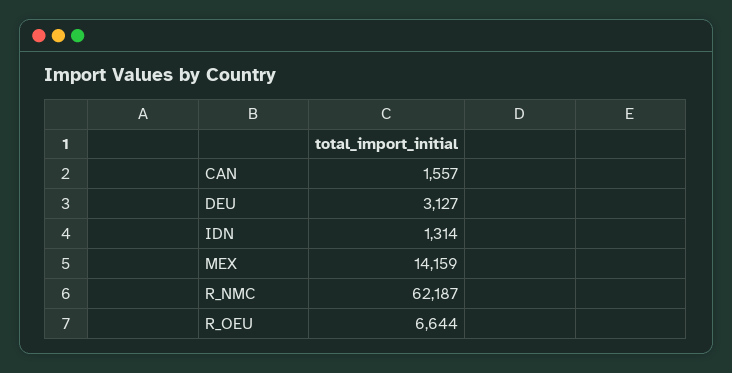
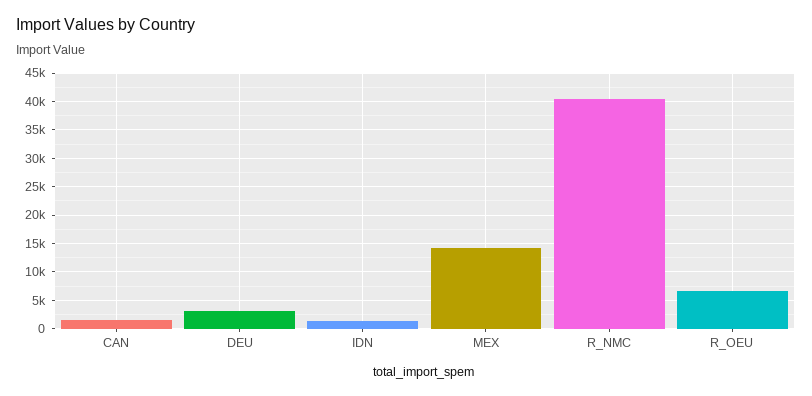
R_NMC: 62187 -> 40000

